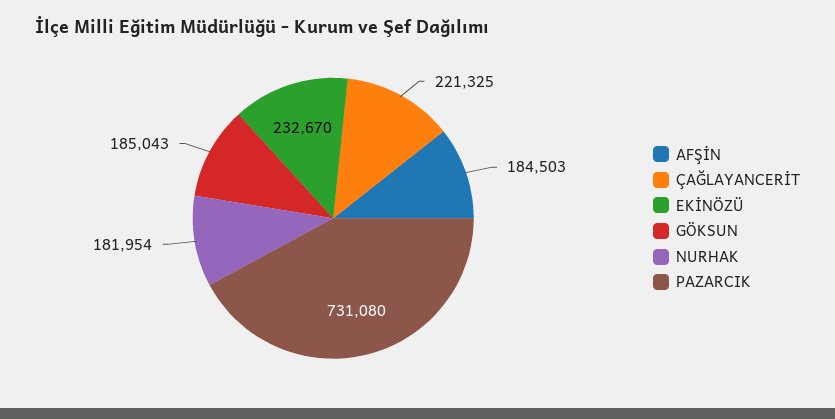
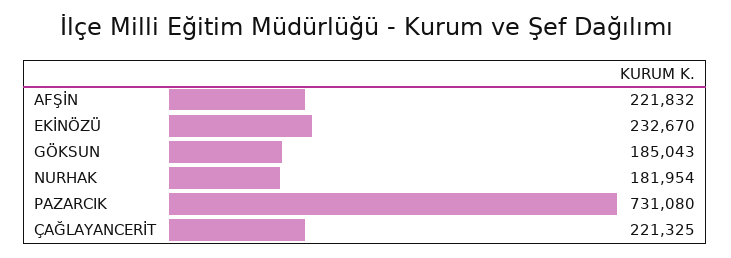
AFŞİN: 184503 -> 221832

